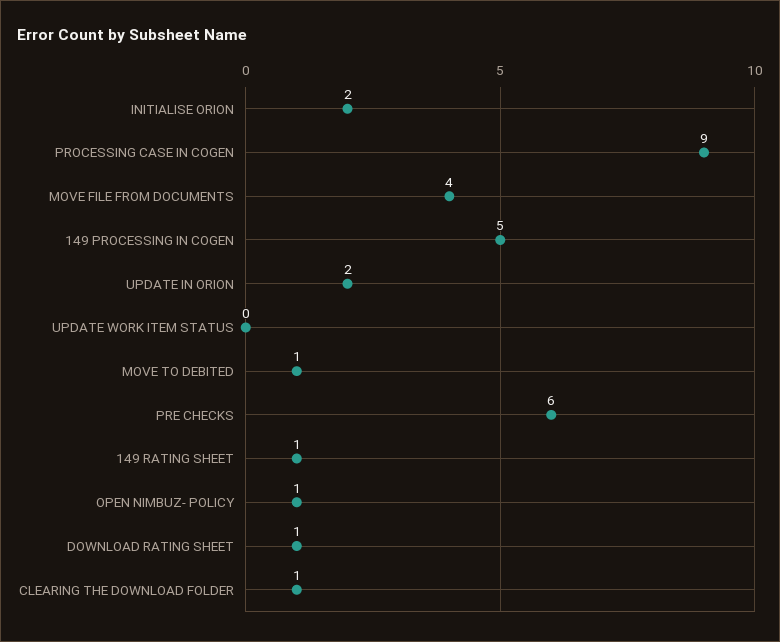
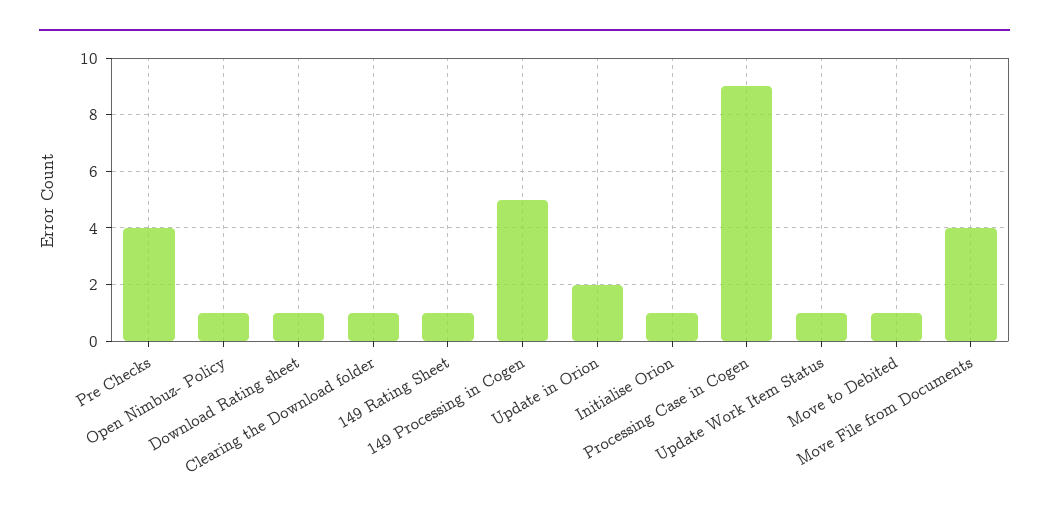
INITIALISE ORION: 2 -> 1
UPDATE WORK ITEM STATUS: 0 -> 1
PRE CHECKS: 6 -> 4

